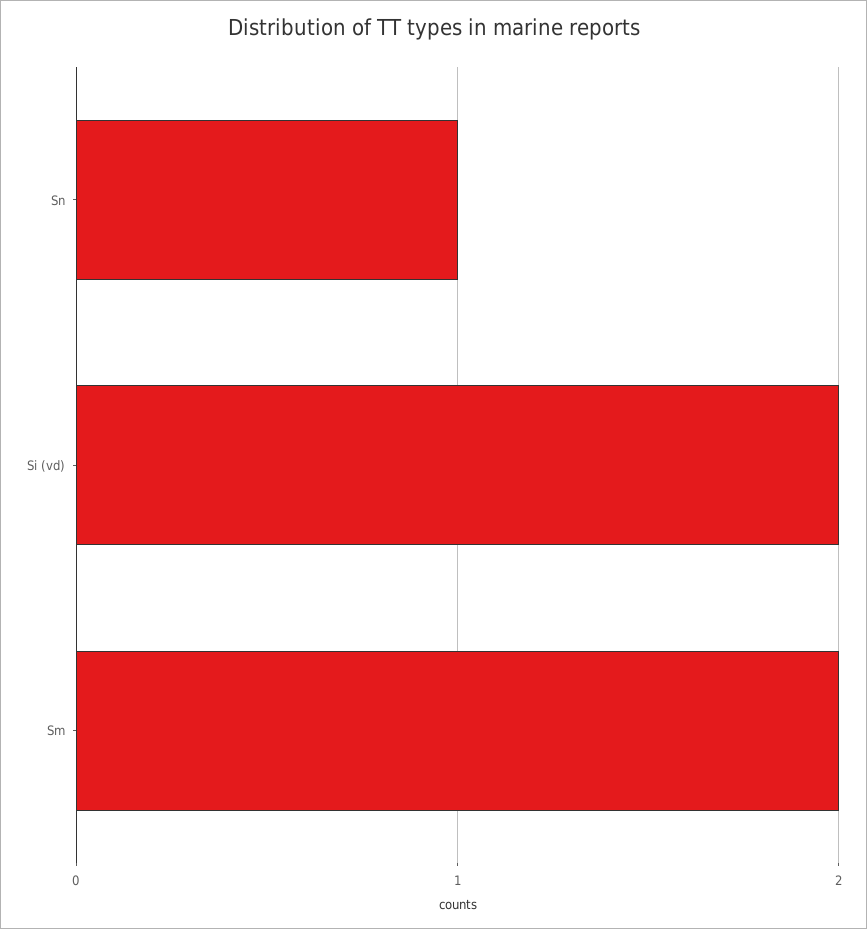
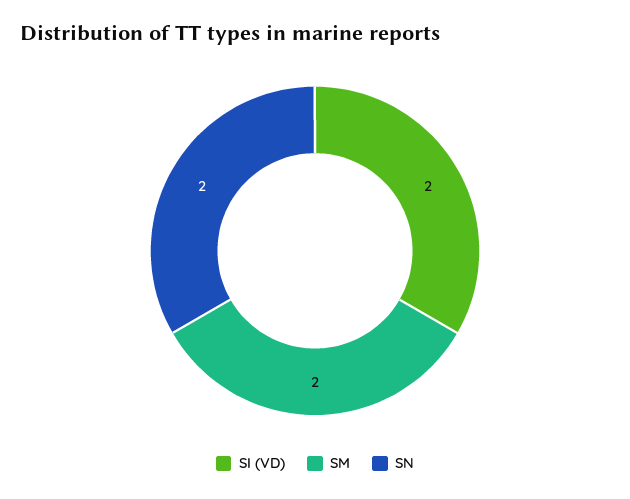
Sn: 1 -> 2

